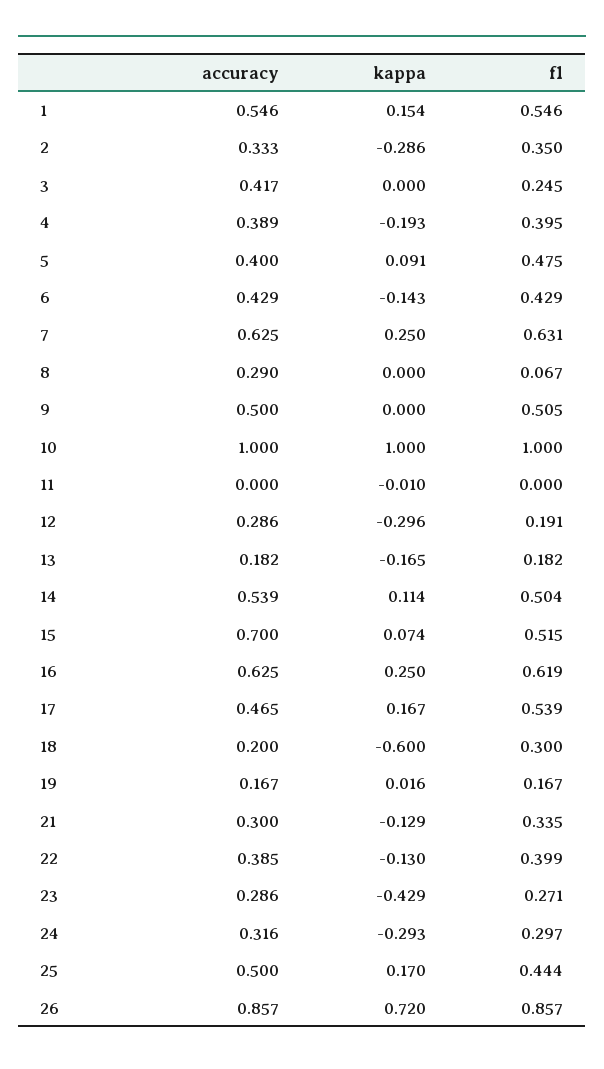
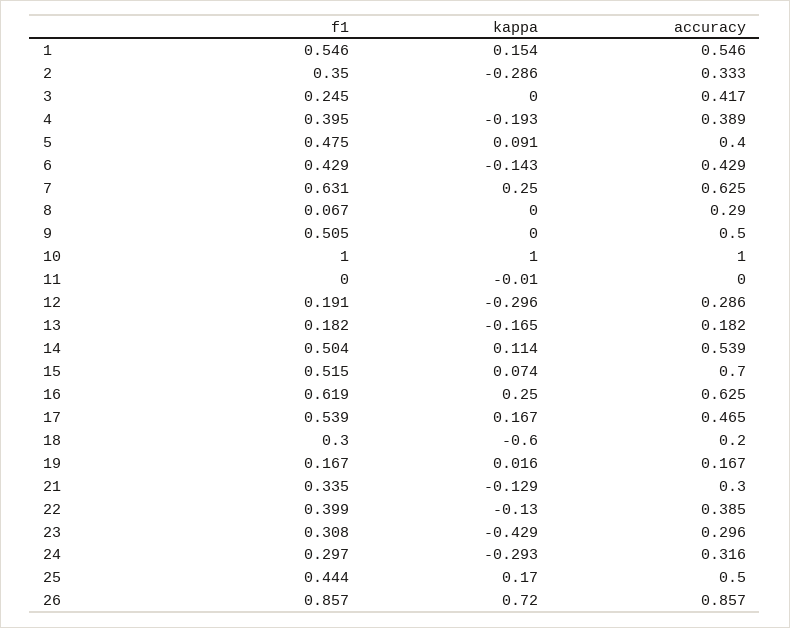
accuracy, 23: 0.286 -> 0.296
f1, 23: 0.271 -> 0.308

